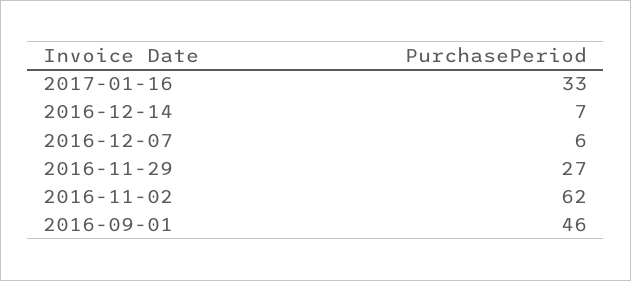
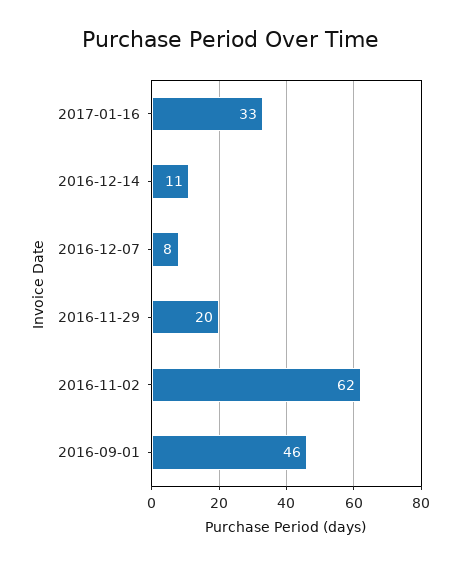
2016-12-14: 7 -> 11
2016-12-07: 6 -> 8
2016-11-29: 27 -> 20

